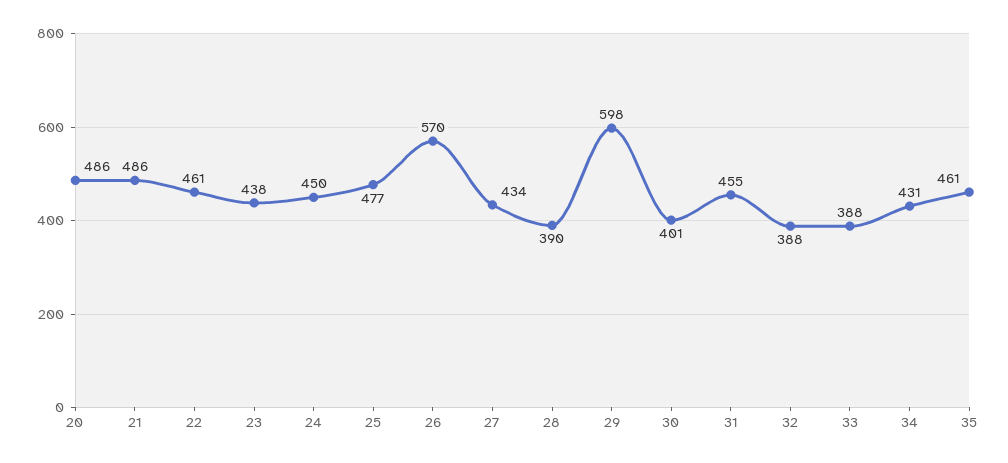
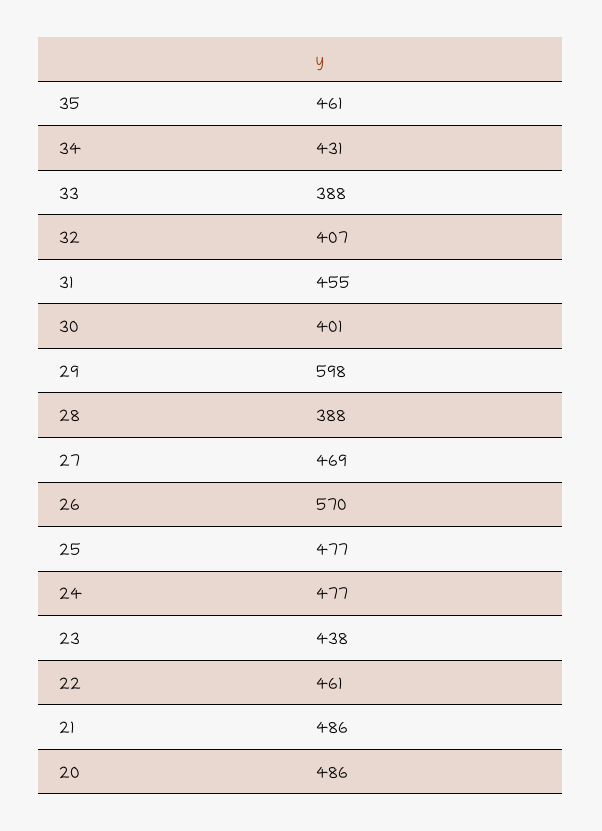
24: 450 -> 477
27: 434 -> 469
28: 390 -> 388
32: 388 -> 407

